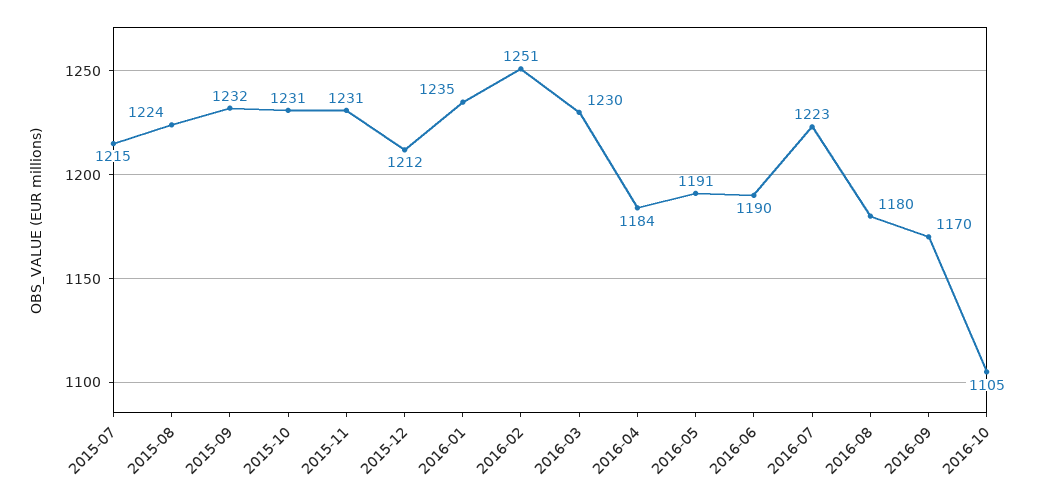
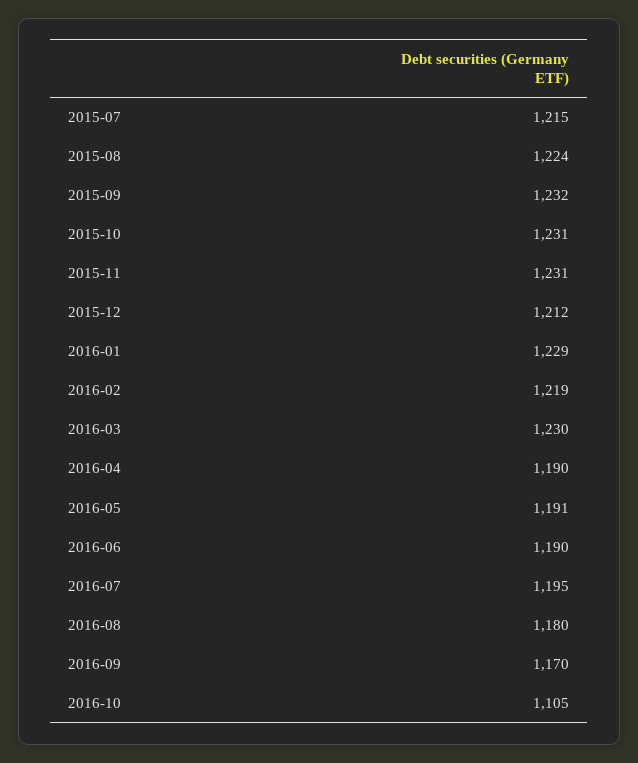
2016-01: 1235 -> 1229
2016-02: 1251 -> 1219
2016-04: 1184 -> 1190
2016-07: 1223 -> 1195

